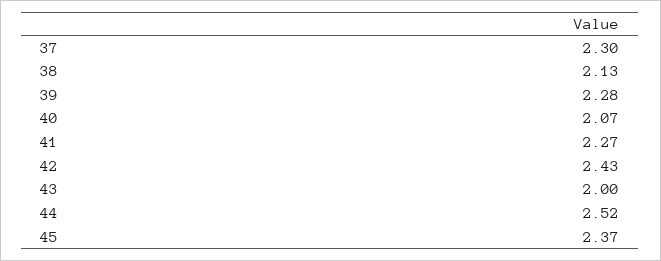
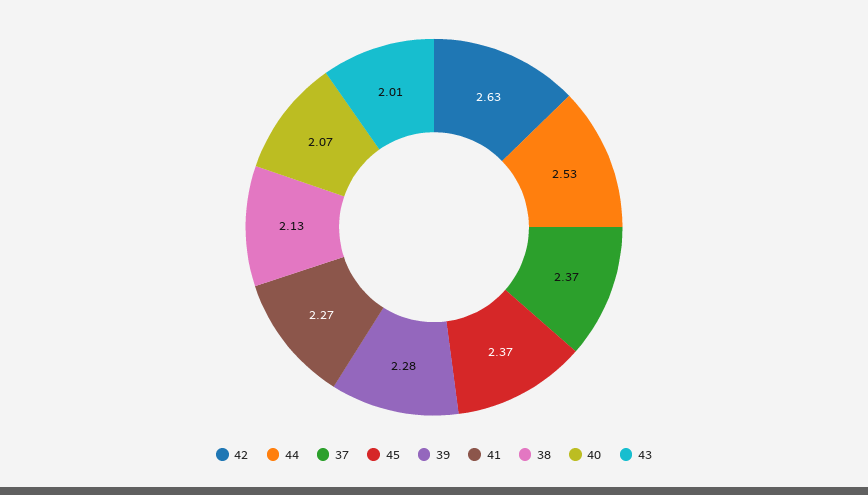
37: 2.3 -> 2.37
42: 2.43 -> 2.63
43: 2 -> 2.01
44: 2.52 -> 2.53

